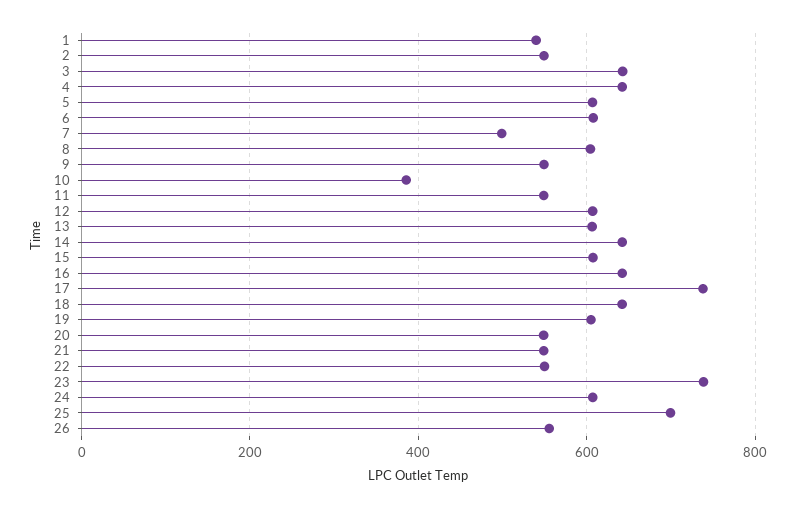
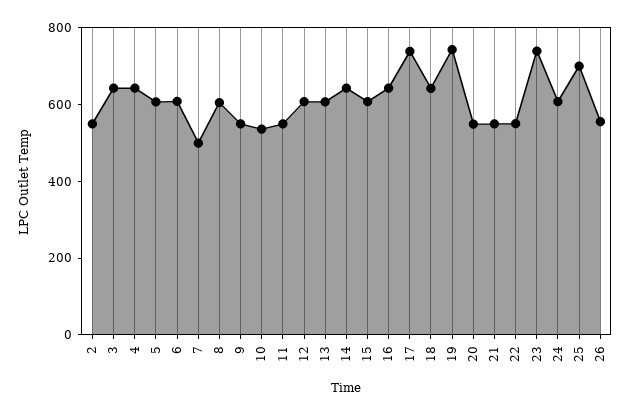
1: 540 -> none
10: 380 -> 550
19: 600 -> 750

